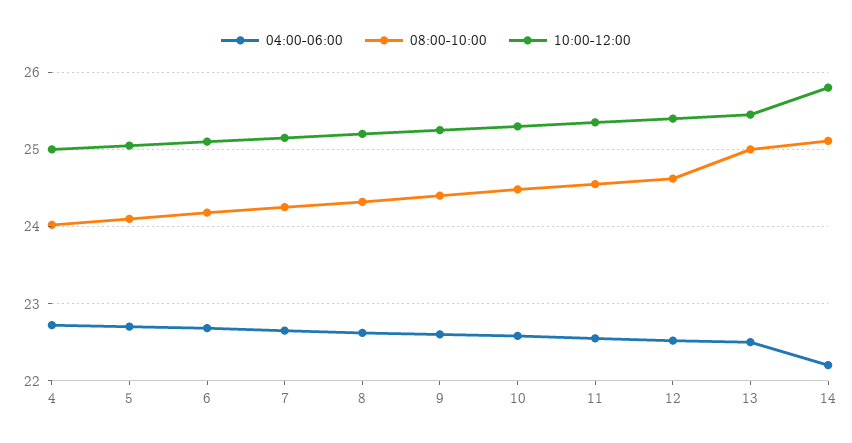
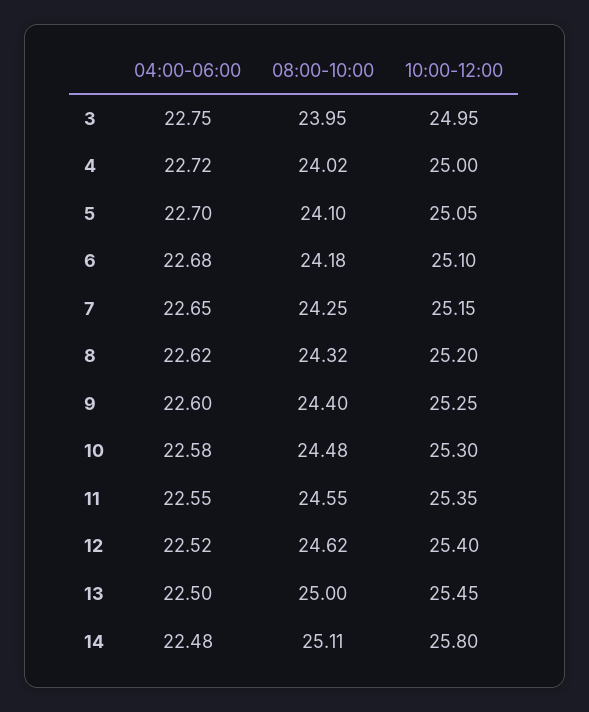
04:00-06:00, 14: 22.2 -> 22.48
04:00-06:00, 3: none -> 22.75
08:00-10:00, 3: none -> 23.95
10:00-12:00, 3: none -> 24.95

